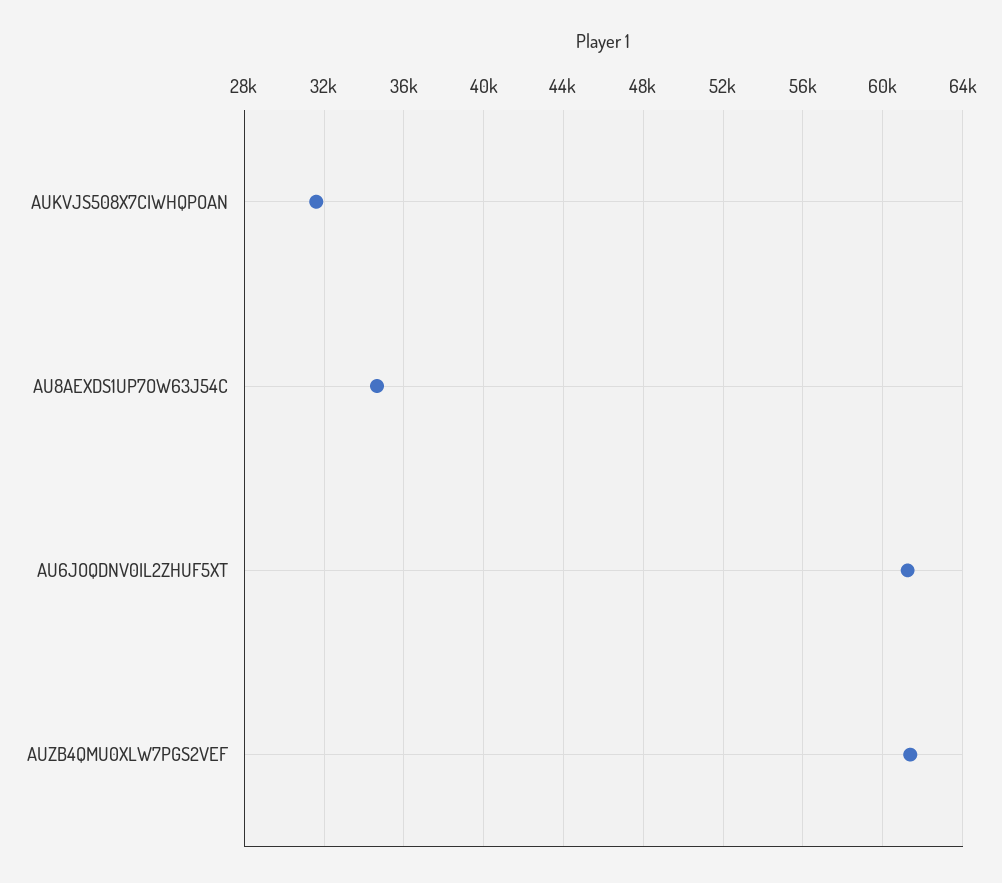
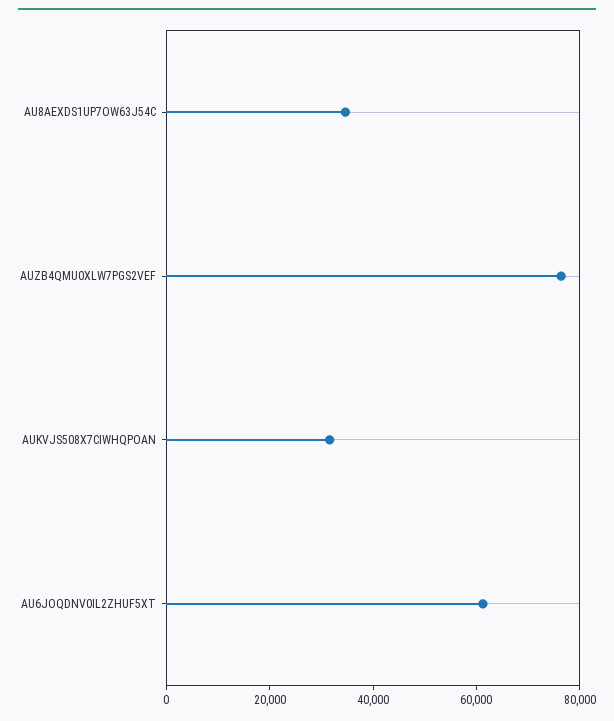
AUZB4QMU0XLW7PGS2VEF: 61500 -> 75000

